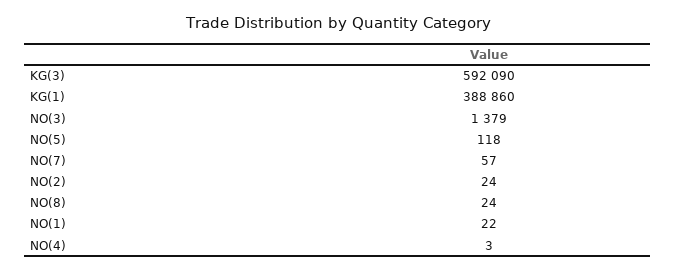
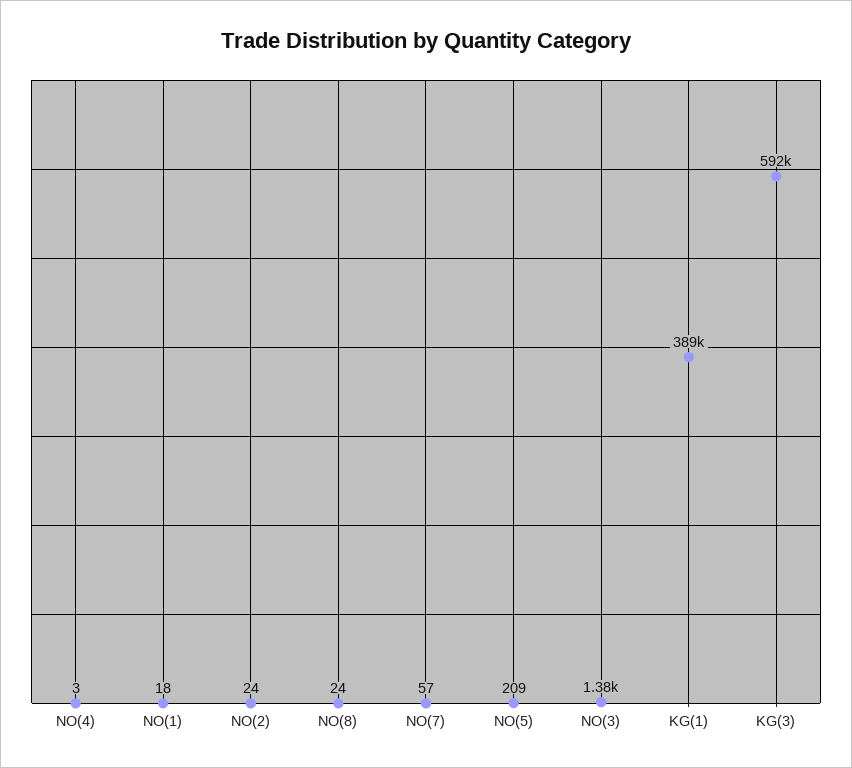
NO(5): 118 -> 209
NO(1): 22 -> 18

